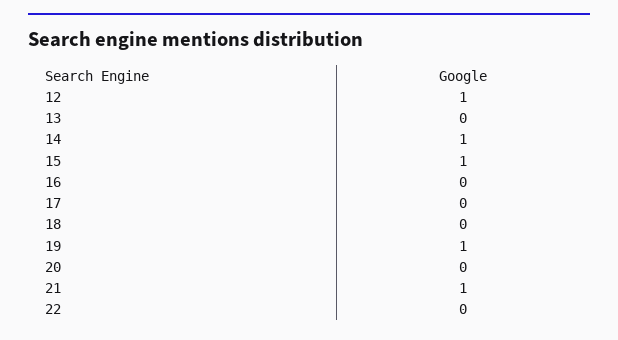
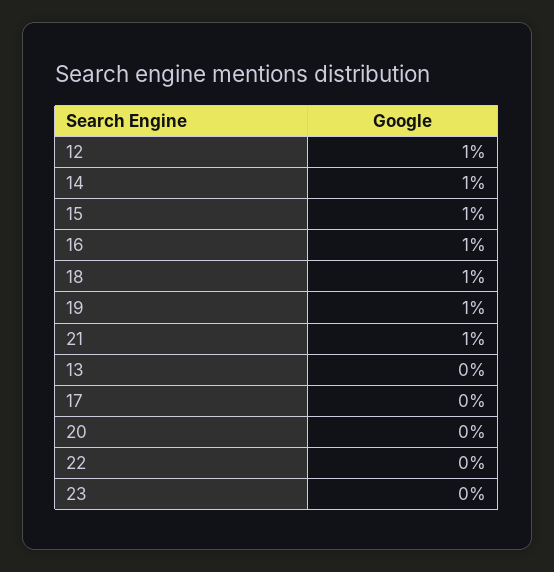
16: 0 -> 1
18: 0 -> 1
23: none -> 0

